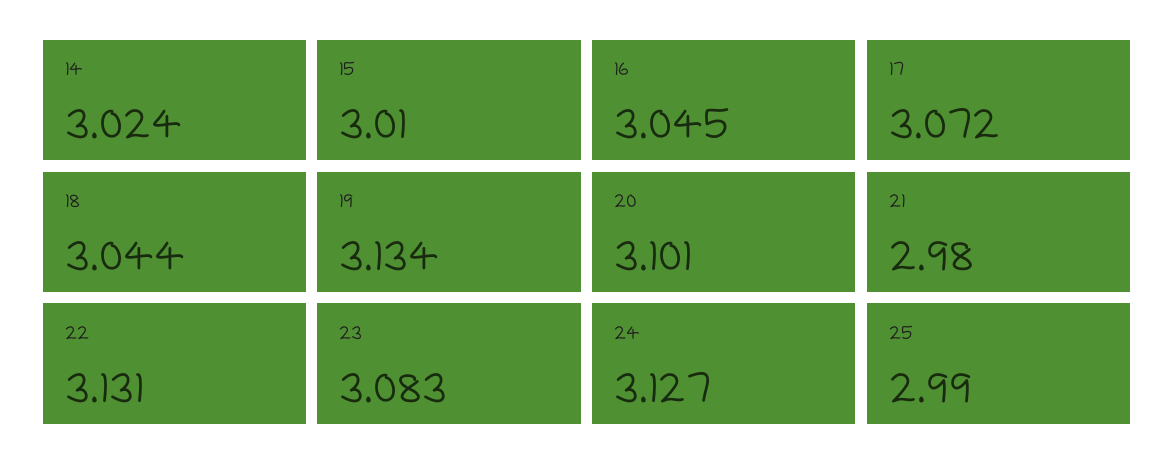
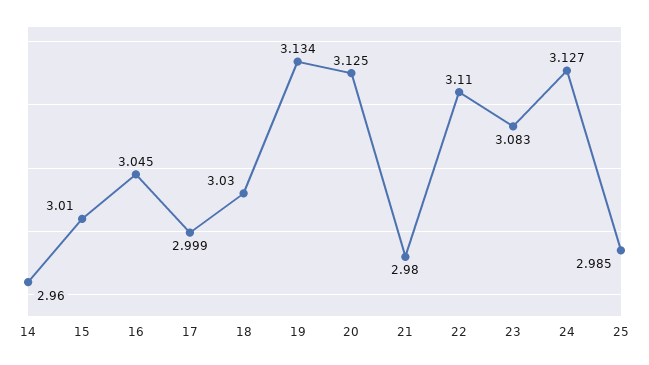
14: 3.024 -> 2.96
17: 3.072 -> 2.999
18: 3.044 -> 3.03
20: 3.101 -> 3.125
22: 3.131 -> 3.11
25: 2.99 -> 2.985

